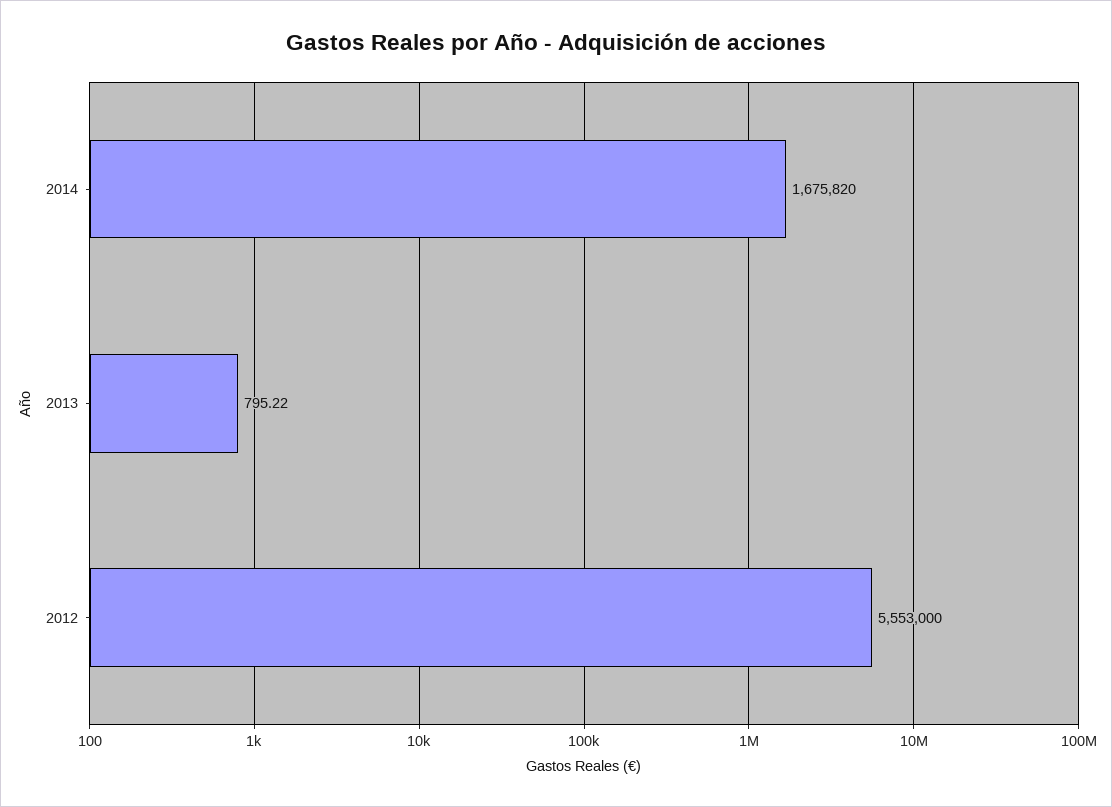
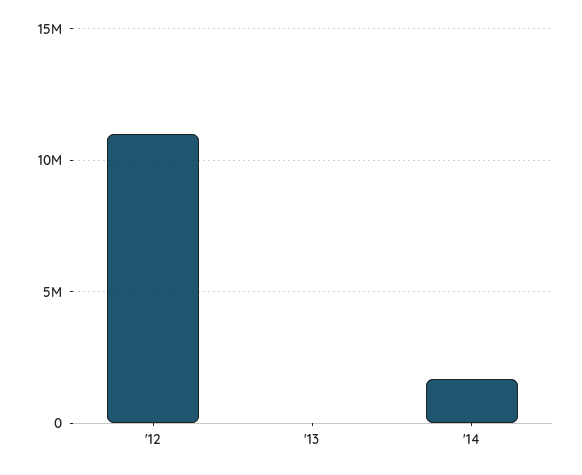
2012: 5553000 -> 11000000

